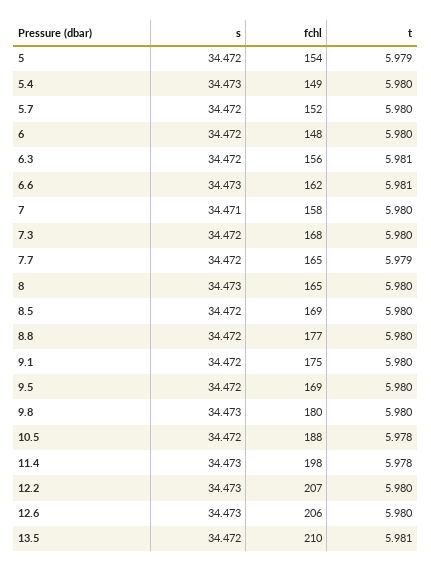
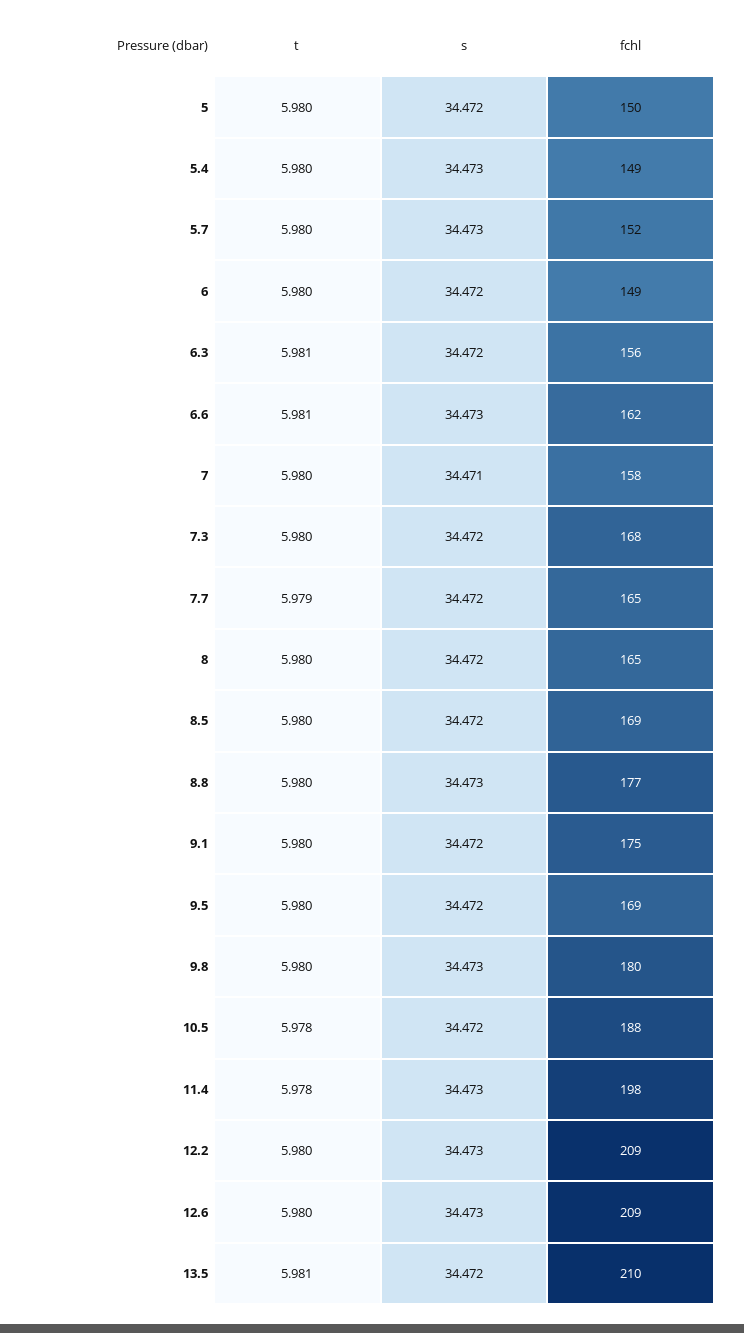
fchl, 5: 154 -> 150
t, 5: 5.979 -> 5.98
s, 5.7: 34.472 -> 34.473
fchl, 6: 148 -> 149
s, 8: 34.473 -> 34.472
s, 8.8: 34.472 -> 34.473
fchl, 12.2: 207 -> 209
fchl, 12.6: 206 -> 209

